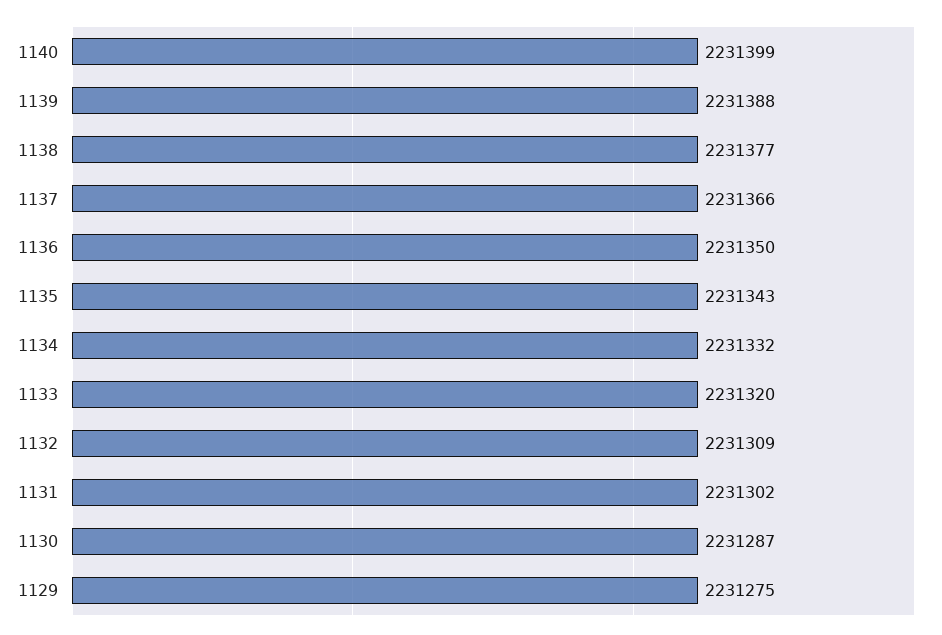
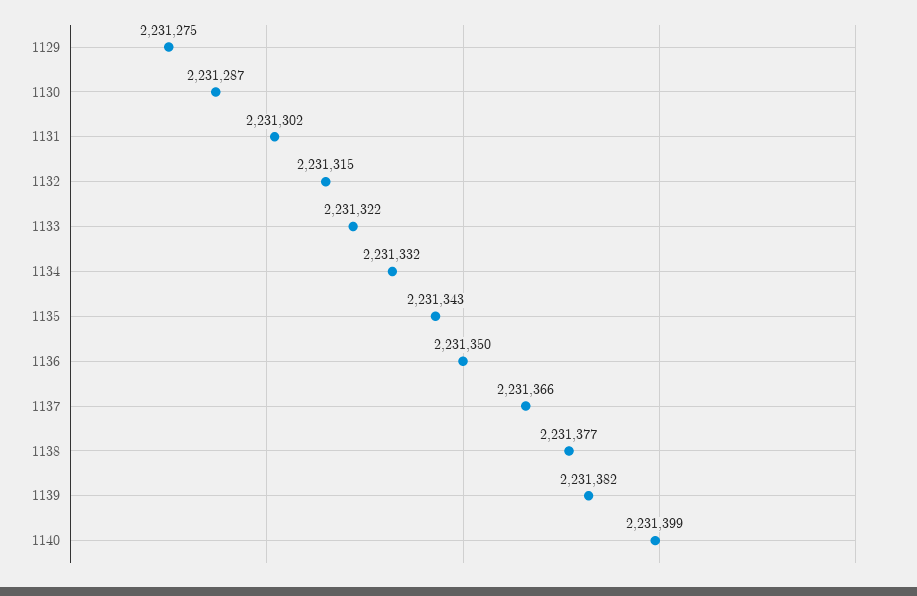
1139: 2231388 -> 2231382
1133: 2231320 -> 2231322
1132: 2231309 -> 2231315

